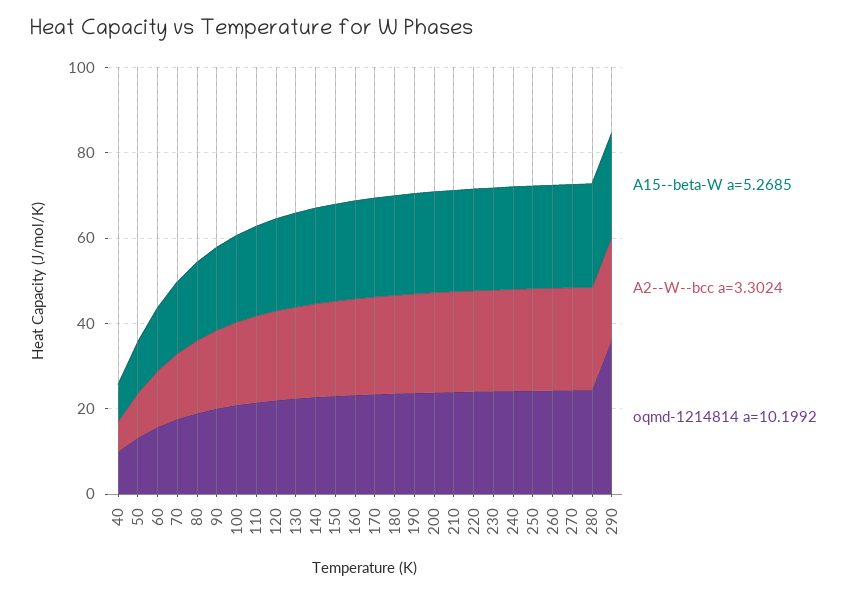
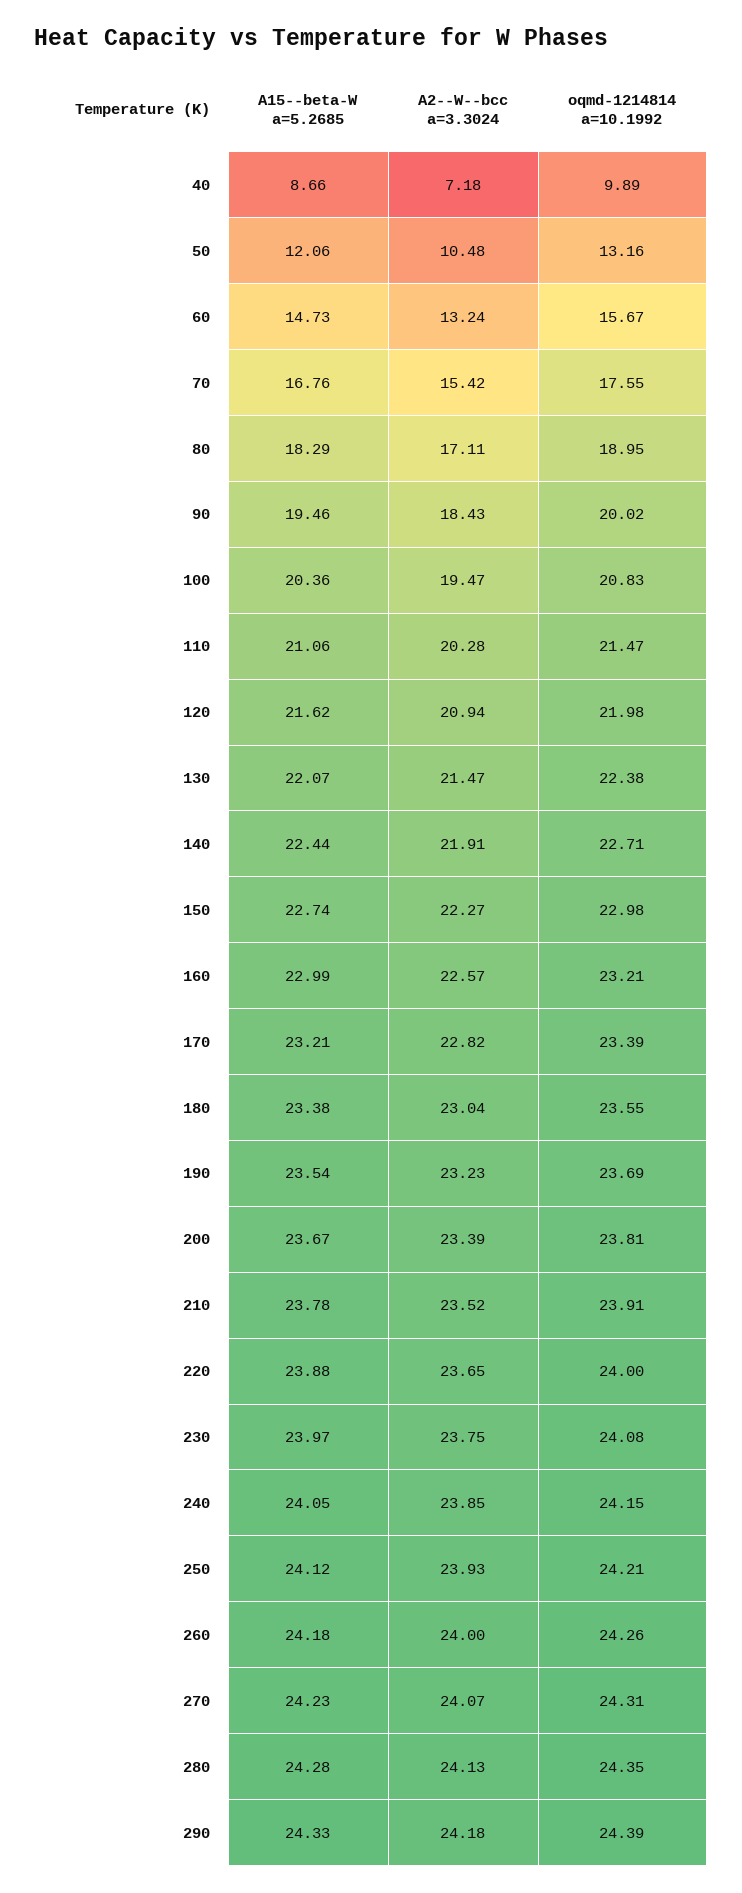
oqmd-1214814 a=10.1992, 290: 35 -> 24.39

